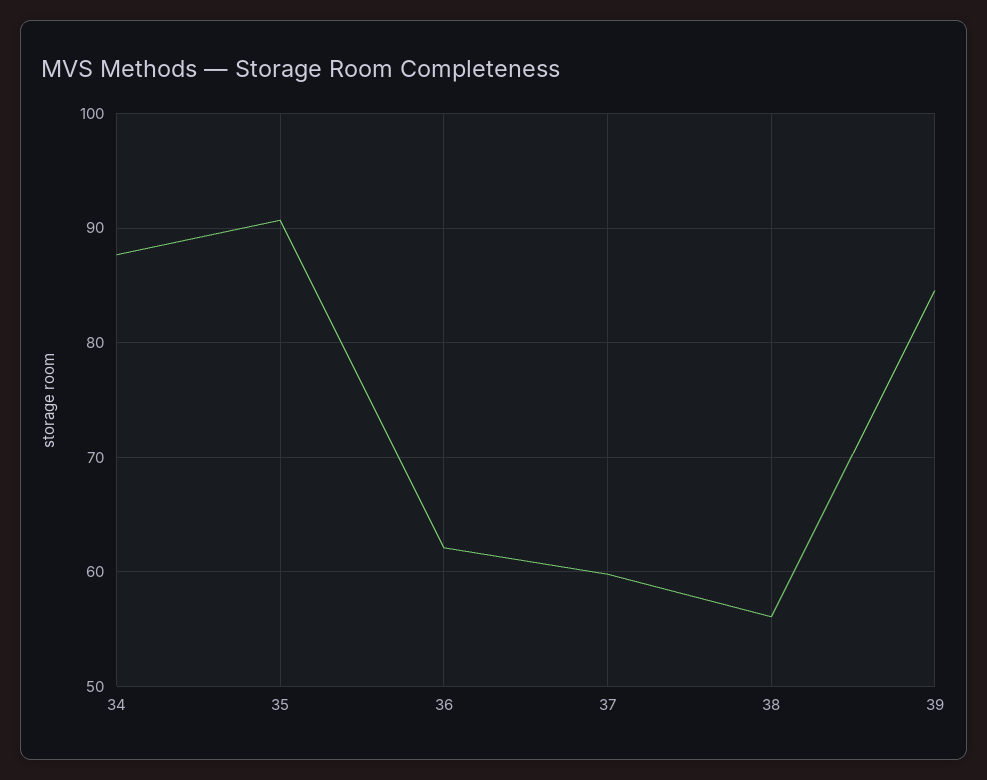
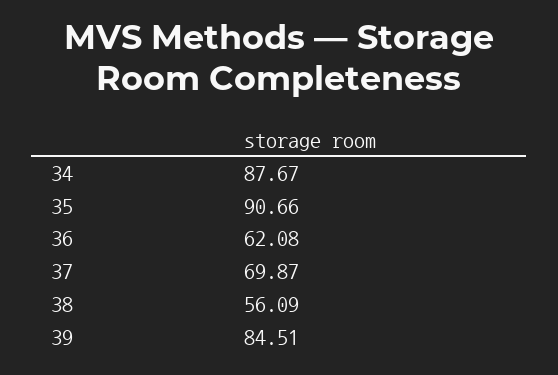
37: 60 -> 69.87

